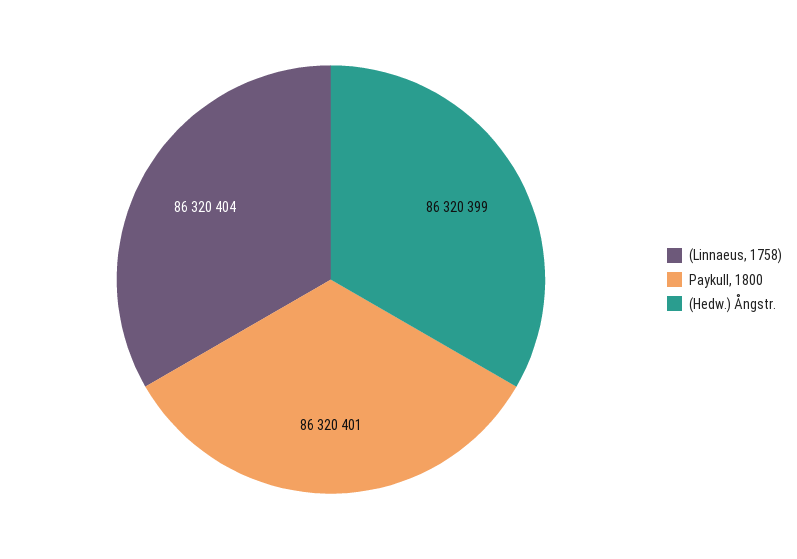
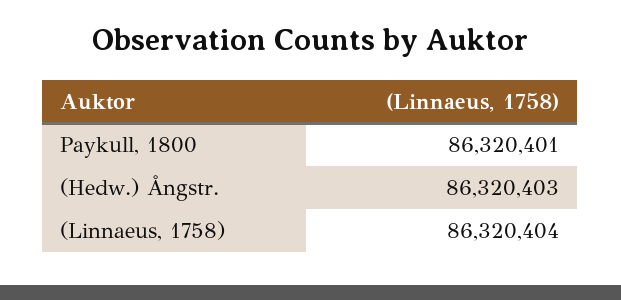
(Hedw.) Ångstr.: 86320399 -> 86320403

